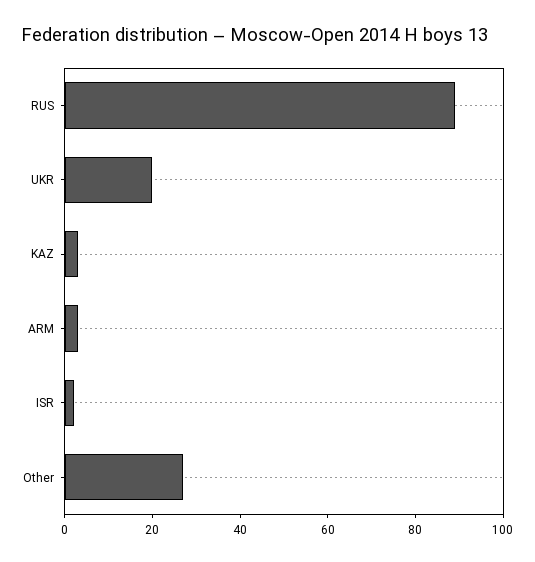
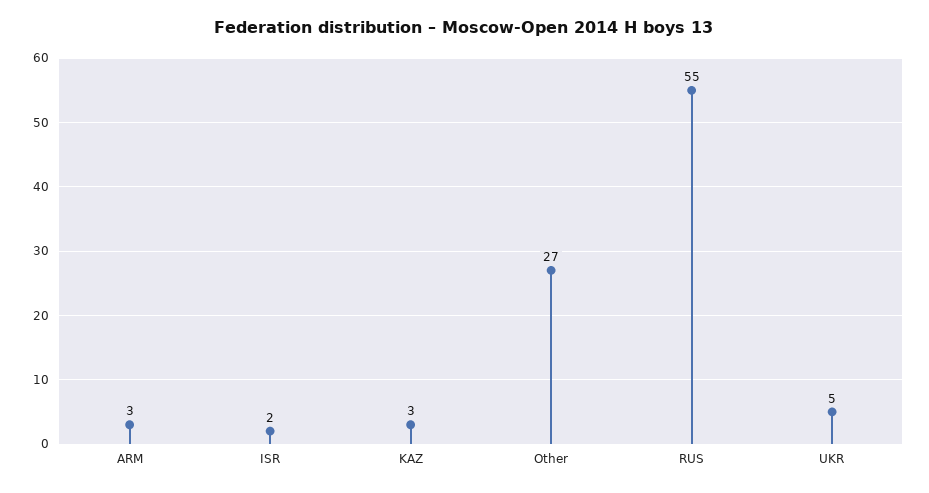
RUS: 90 -> 55
UKR: 20 -> 5

